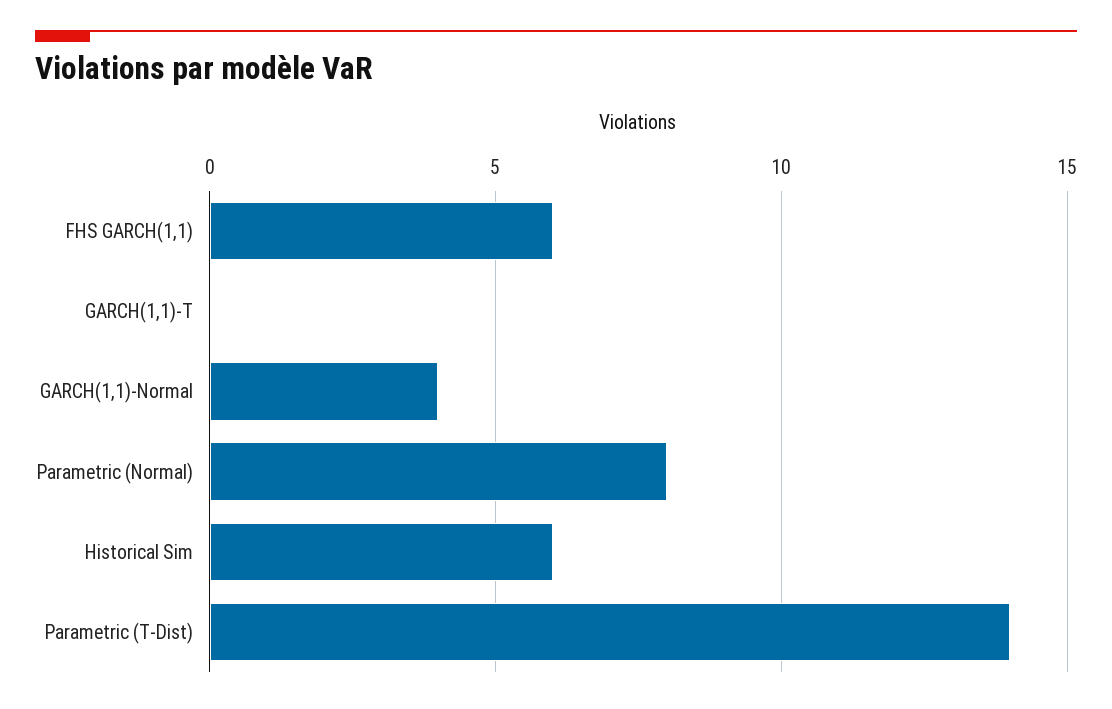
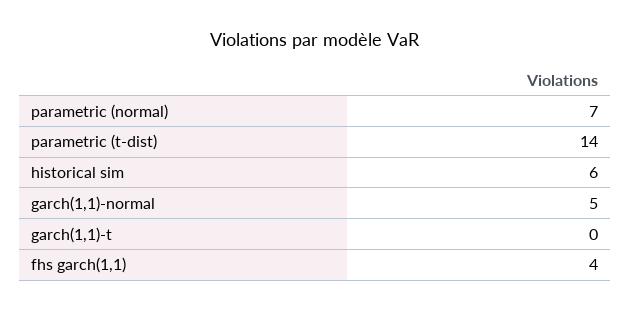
FHS GARCH(1,1): 6 -> 4
GARCH(1,1)-Normal: 4 -> 5
Parametric (Normal): 8 -> 7

